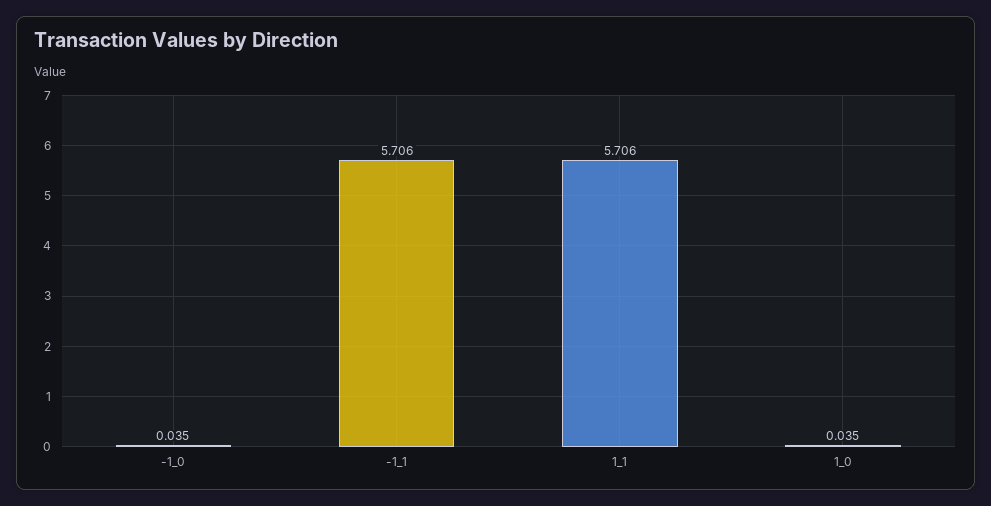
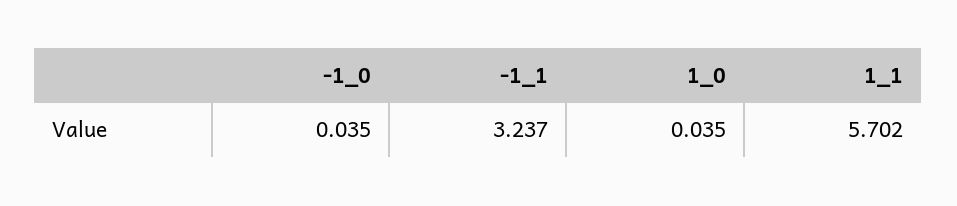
-1_1: 5.706 -> 3.237
1_1: 5.706 -> 5.702

